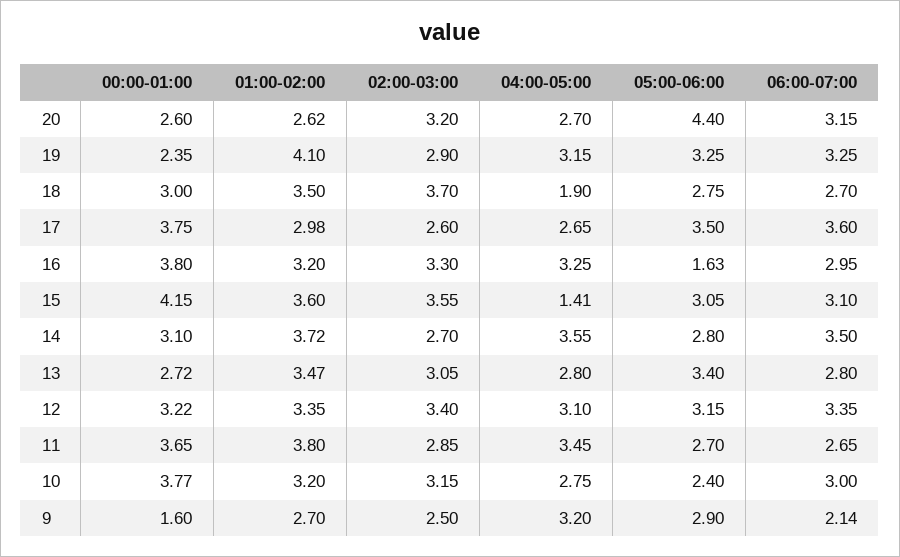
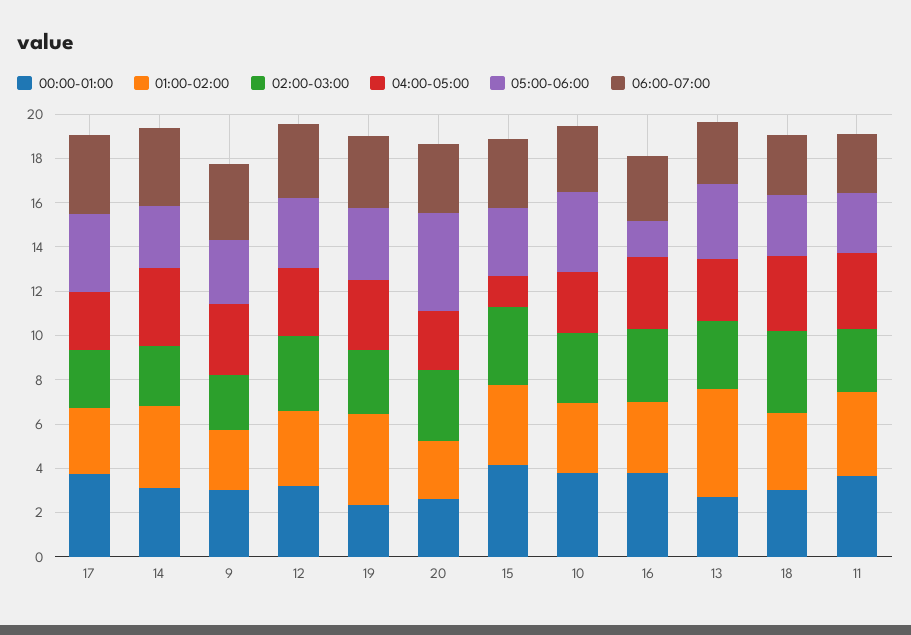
04:00-05:00, 18: 1.9 -> 3.5
01:00-02:00, 13: 3.47 -> 5
05:00-06:00, 10: 2.4 -> 3.5
00:00-01:00, 9: 1.6 -> 3
06:00-07:00, 9: 2.14 -> 3.5

